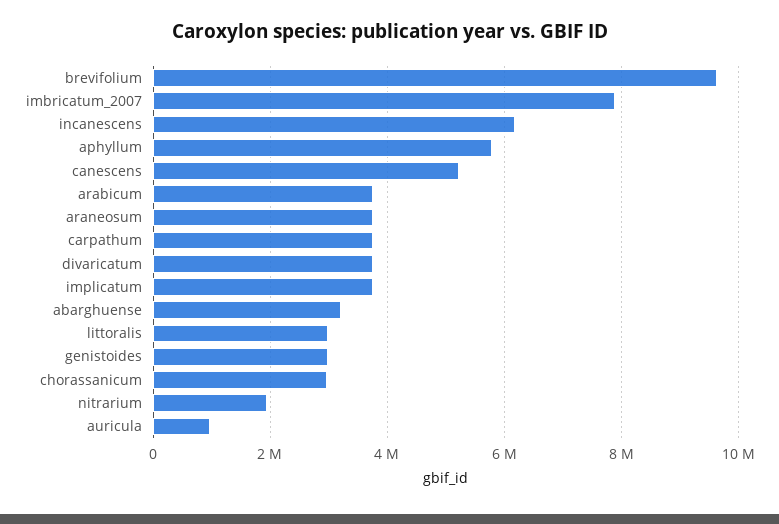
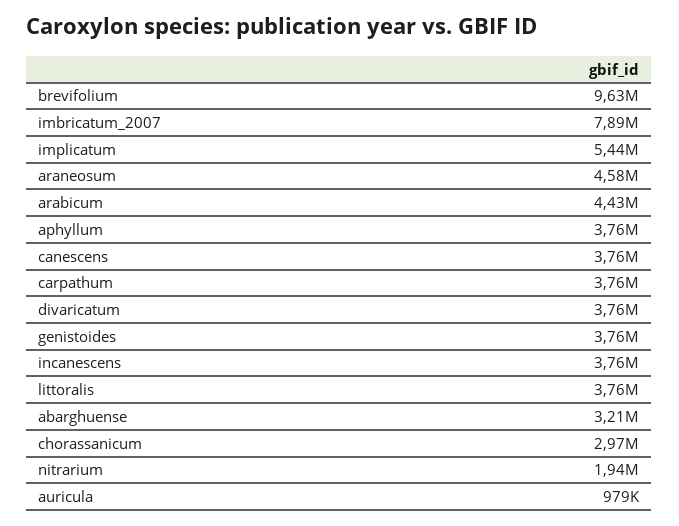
incanescens: 6200000 -> 3760000
aphyllum: 5800000 -> 3760000
canescens: 5200000 -> 3760000
arabicum: 3800000 -> 4430000
araneosum: 3800000 -> 4580000
implicatum: 3800000 -> 5440000
littoralis: 3000000 -> 3760000
genistoides: 3000000 -> 3760000

